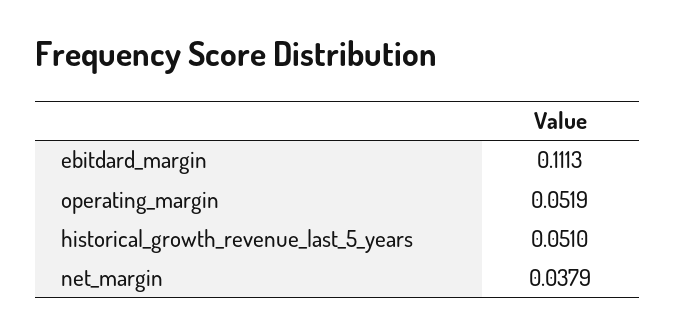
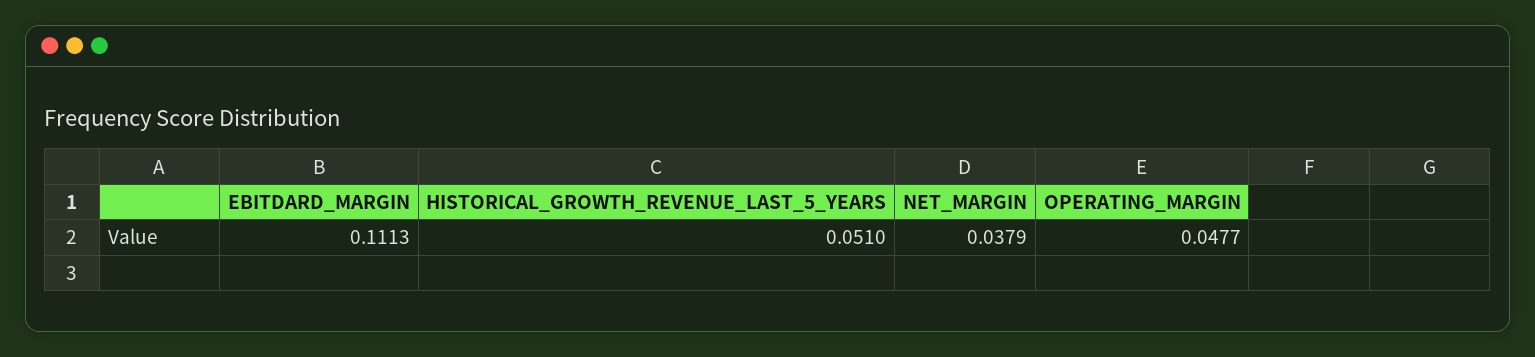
operating_margin: 0.0519 -> 0.0477

